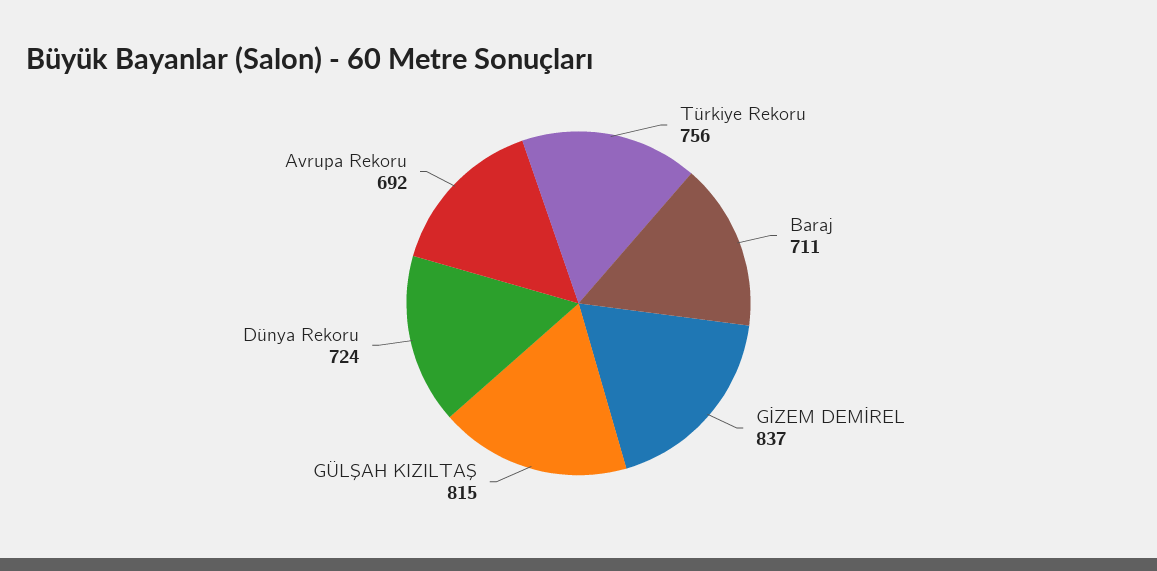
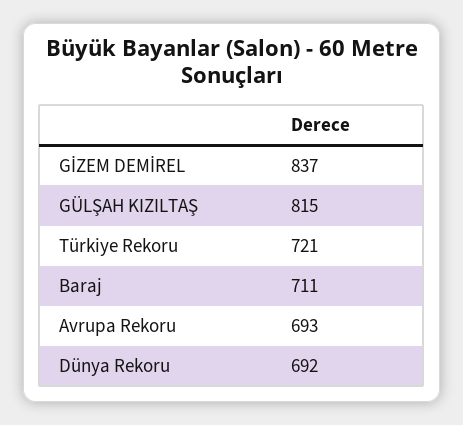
Türkiye Rekoru: 756 -> 721
Dünya Rekoru: 724 -> 692
Avrupa Rekoru: 692 -> 693

